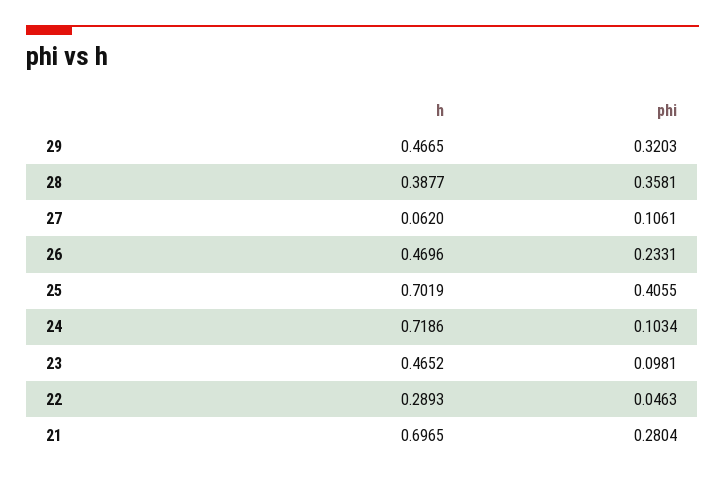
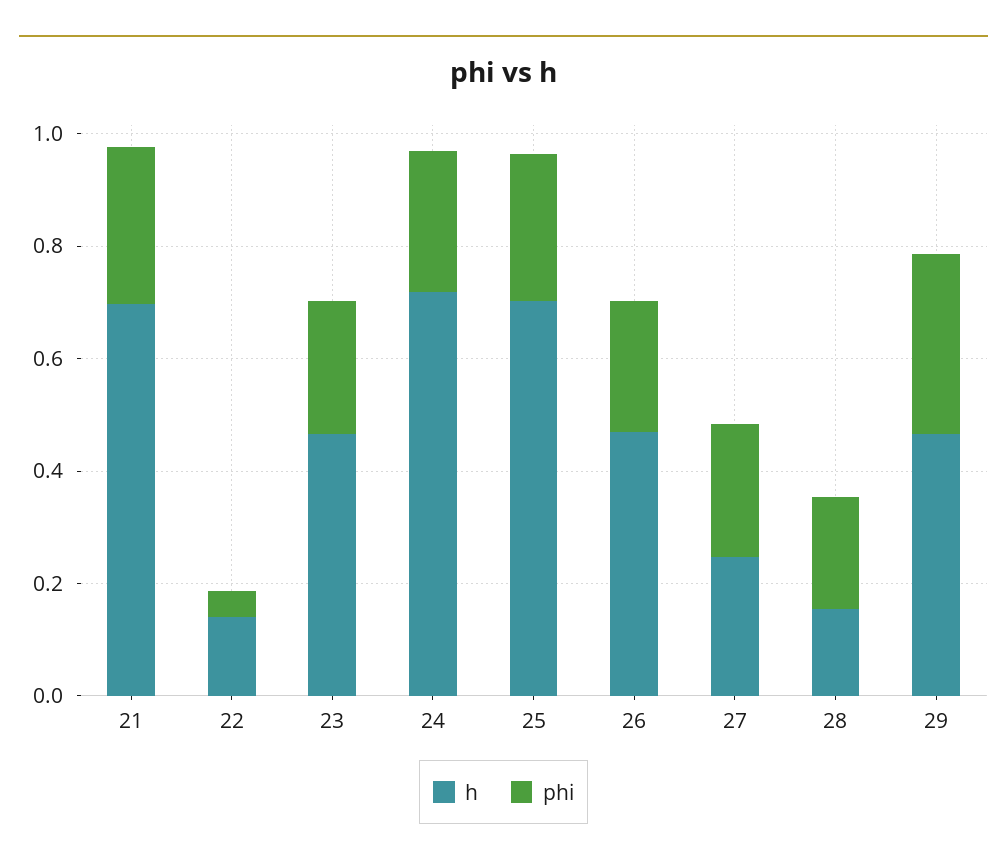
h, 28: 0.3877 -> 0.15
phi, 28: 0.3581 -> 0.2
h, 27: 0.062 -> 0.25
phi, 27: 0.1061 -> 0.25
phi, 25: 0.4055 -> 0.25
phi, 24: 0.1034 -> 0.25
phi, 23: 0.0981 -> 0.25
h, 22: 0.2893 -> 0.15

